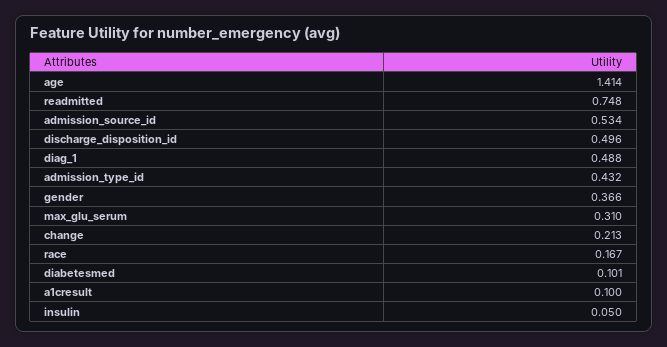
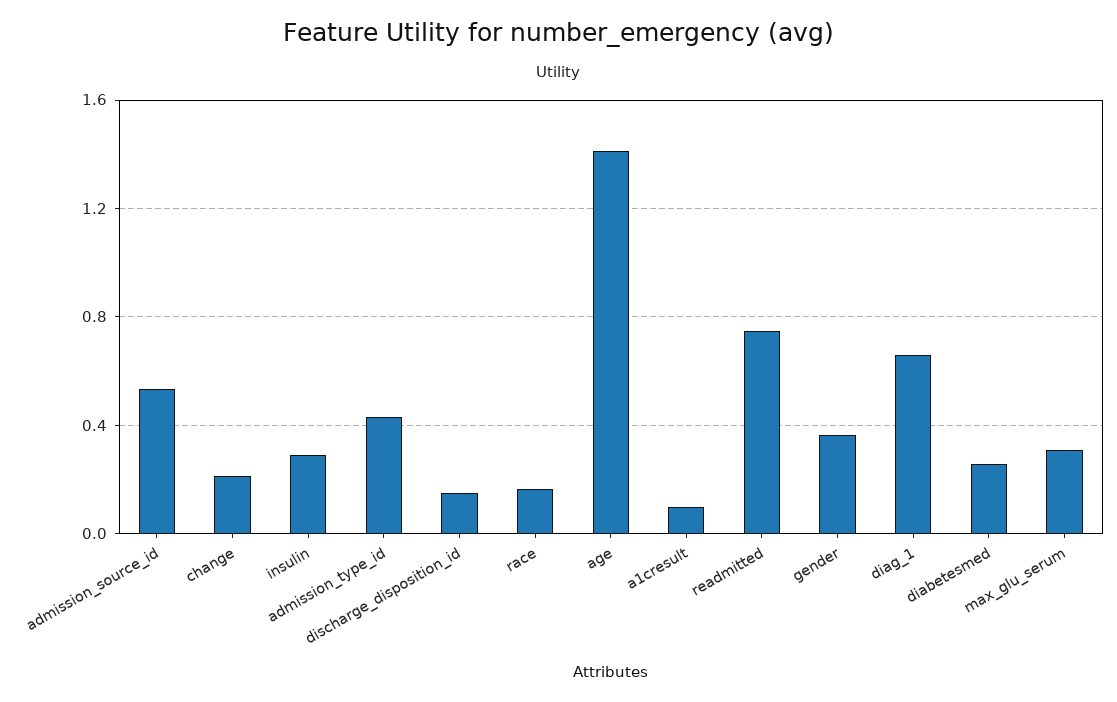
discharge_disposition_id: 0.496 -> 0.15
diag_1: 0.488 -> 0.65
diabetesmed: 0.101 -> 0.25
insulin: 0.05 -> 0.3

